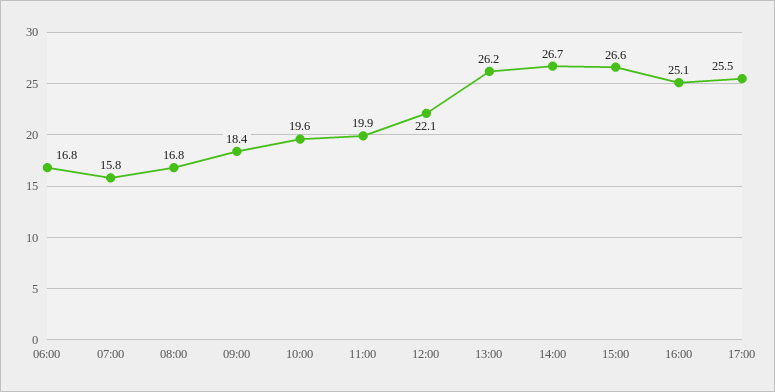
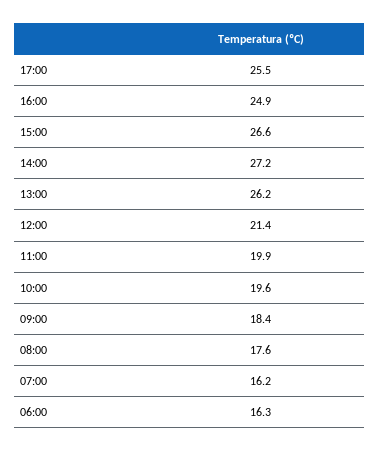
06:00: 16.8 -> 16.3
07:00: 15.8 -> 16.2
08:00: 16.8 -> 17.6
12:00: 22.1 -> 21.4
14:00: 26.7 -> 27.2
16:00: 25.1 -> 24.9

